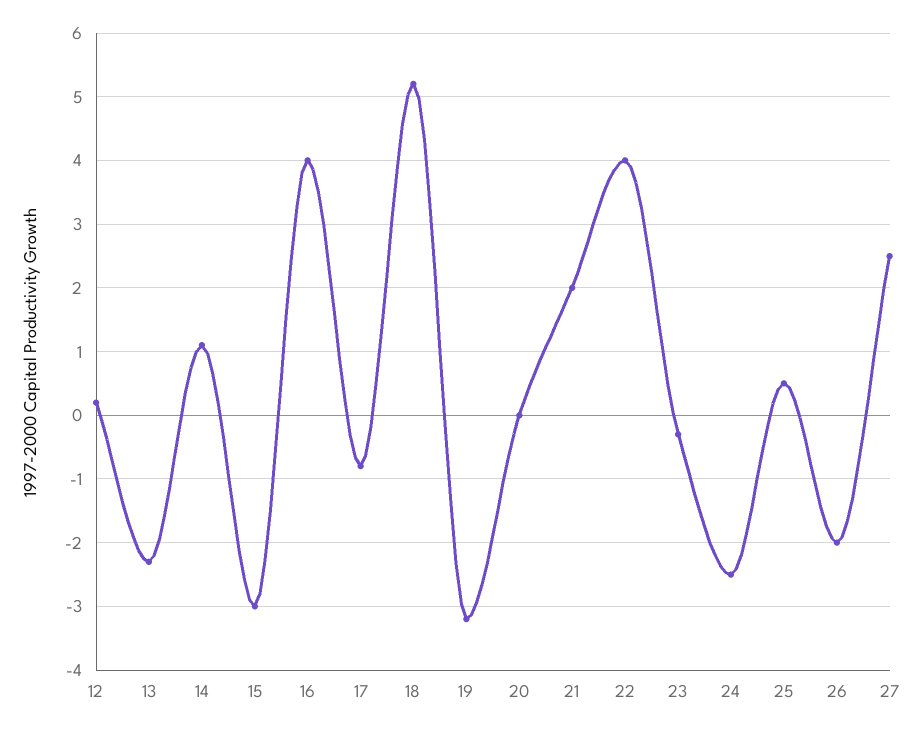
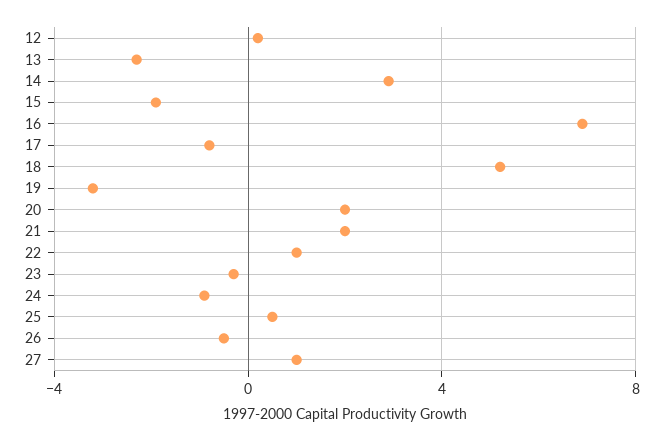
14: 1.1 -> 3
15: -3 -> -2
16: 4 -> 7
20: 0 -> 2
22: 4 -> 1
24: -2.5 -> -1
26: -2 -> -0.5
27: 2.5 -> 1

